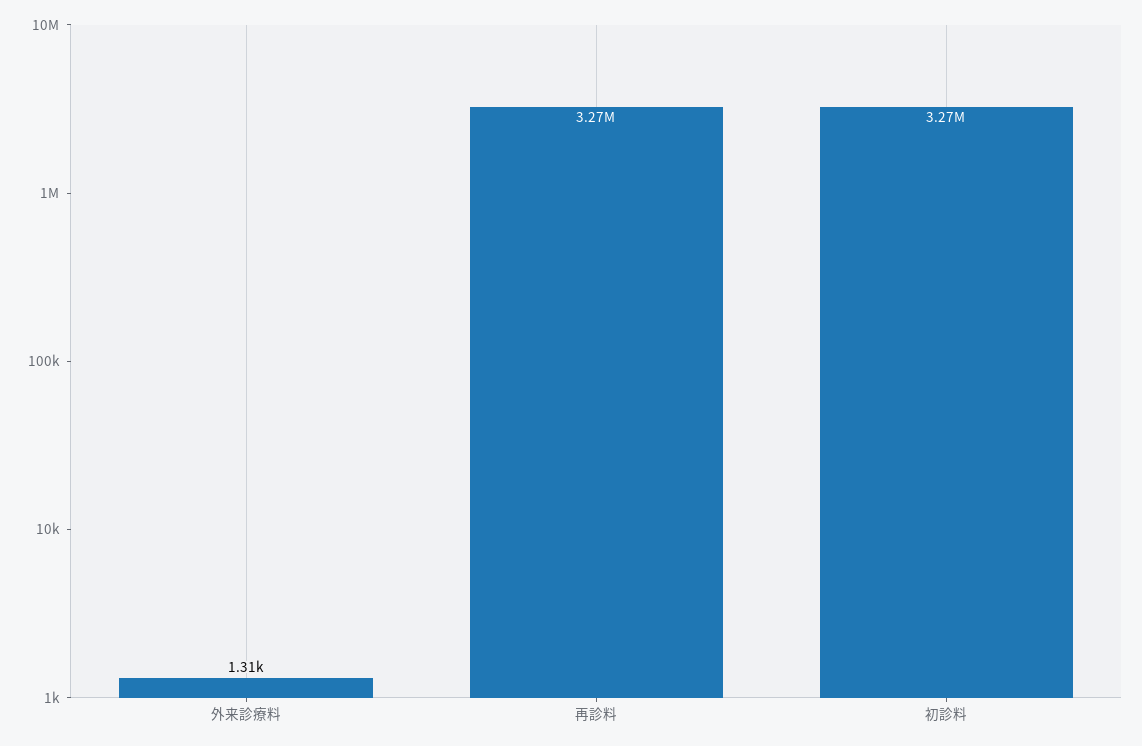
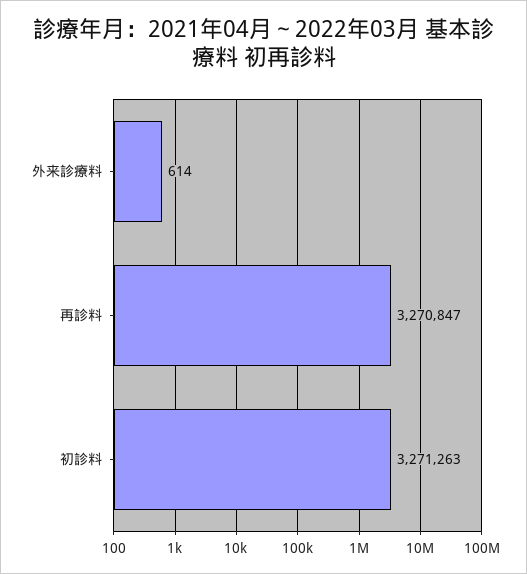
外来診療料: 1310 -> 614

